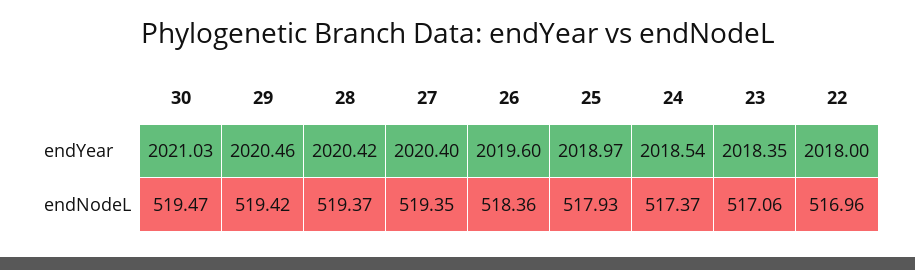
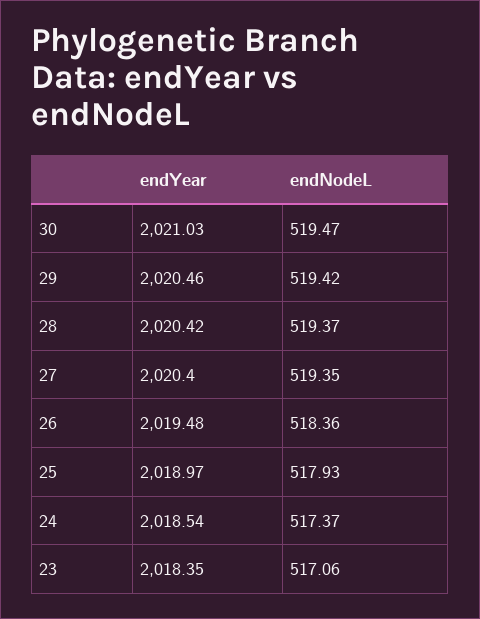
26, endYear: 2019.6 -> 2019.48
22, endYear: 2018 -> none
22, endNodeL: 516.96 -> none

